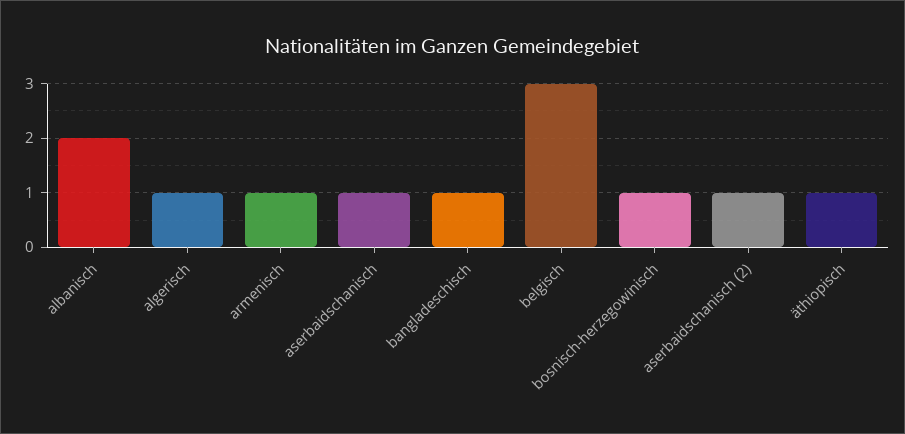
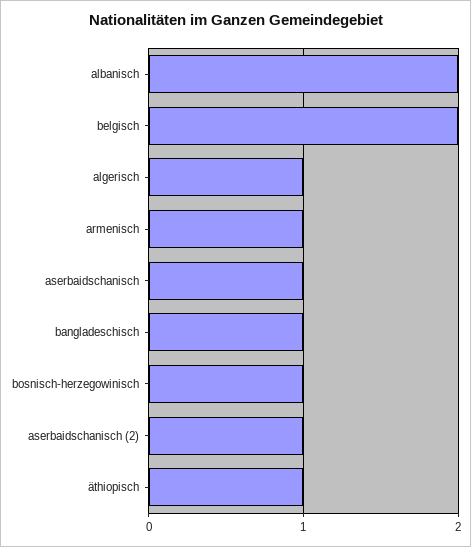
belgisch: 3 -> 2

